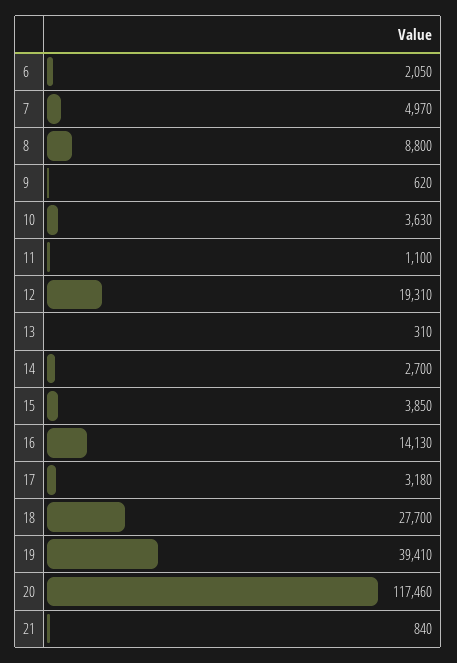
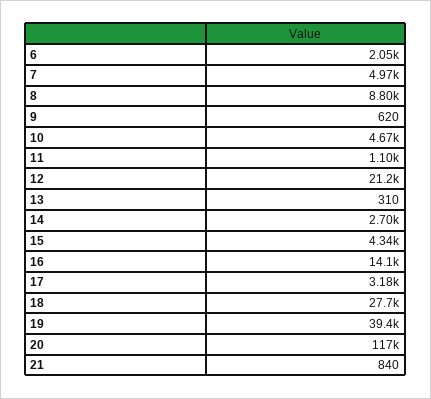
10: 3630 -> 4670
12: 19310 -> 21200
15: 3850 -> 4340

